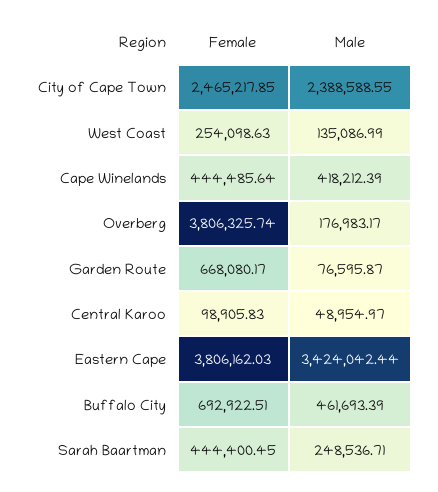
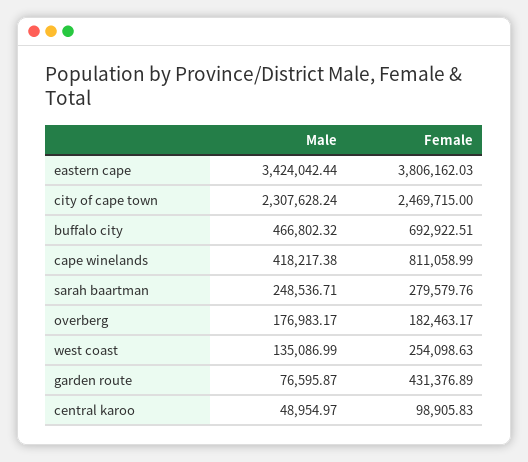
Female, City of Cape Town: 2465217.85 -> 2469715
Male, City of Cape Town: 2388588.55 -> 2307628.24
Female, Cape Winelands: 444485.64 -> 811058.99
Male, Cape Winelands: 418212.39 -> 418217.38
Female, Overberg: 3806325.74 -> 182463.17
Female, Garden Route: 668080.17 -> 431376.89
Male, Buffalo City: 461693.39 -> 466802.32
Female, Sarah Baartman: 444400.45 -> 279579.76

